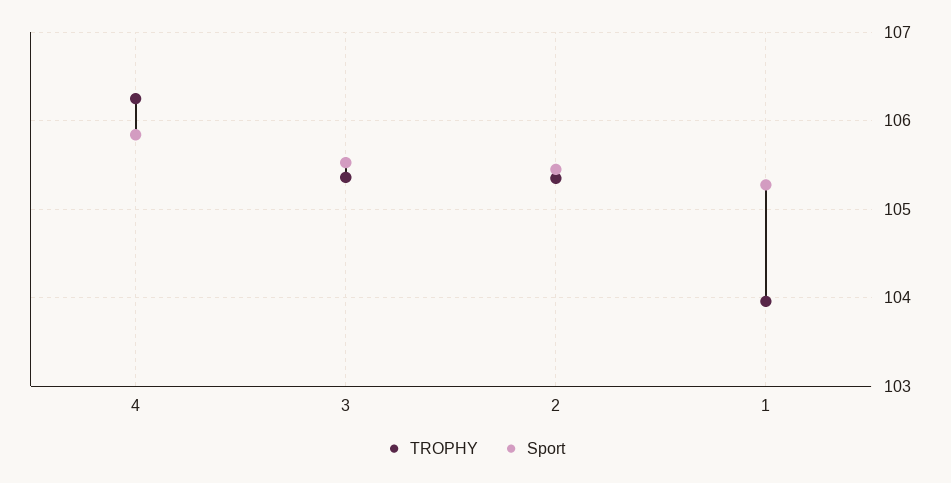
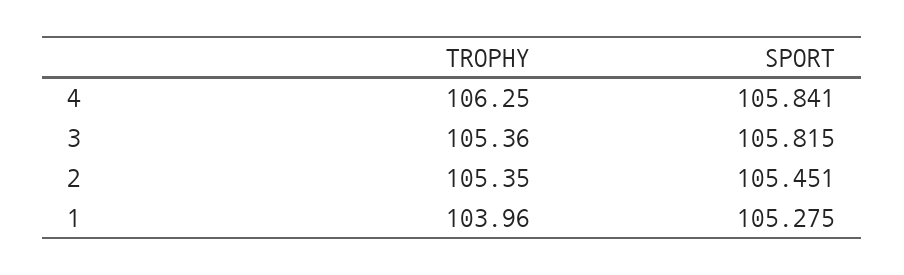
Sport, 3: 105.5 -> 105.815

